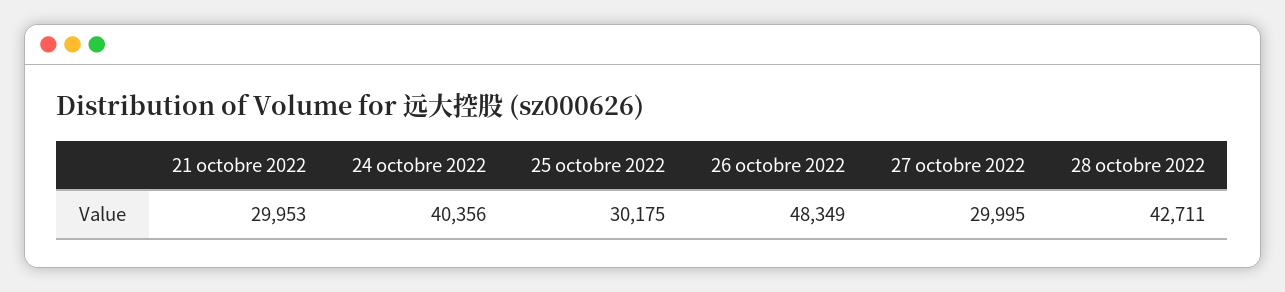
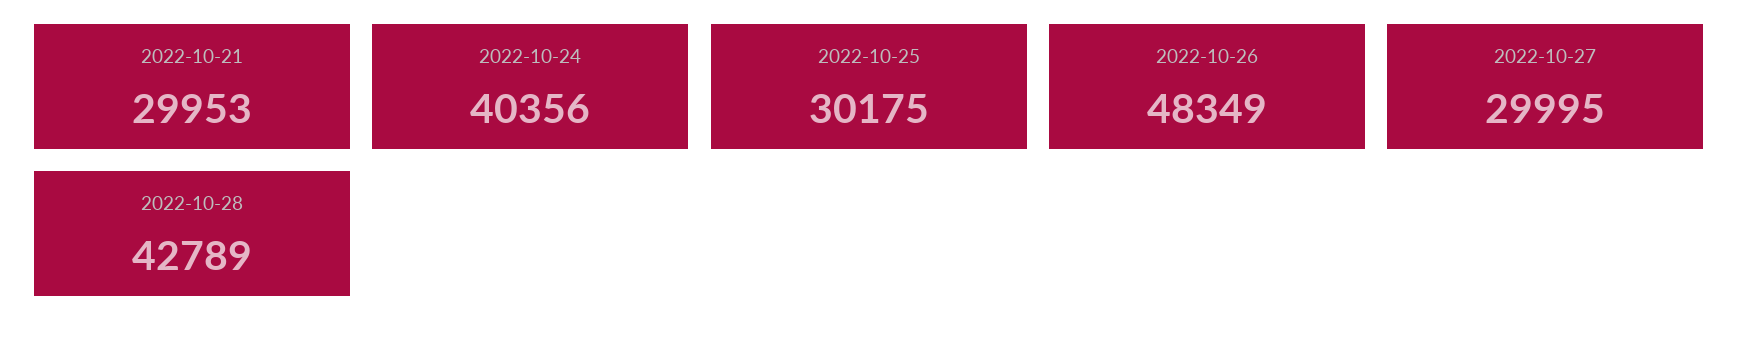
28 octobre 2022: 42711 -> 42789

